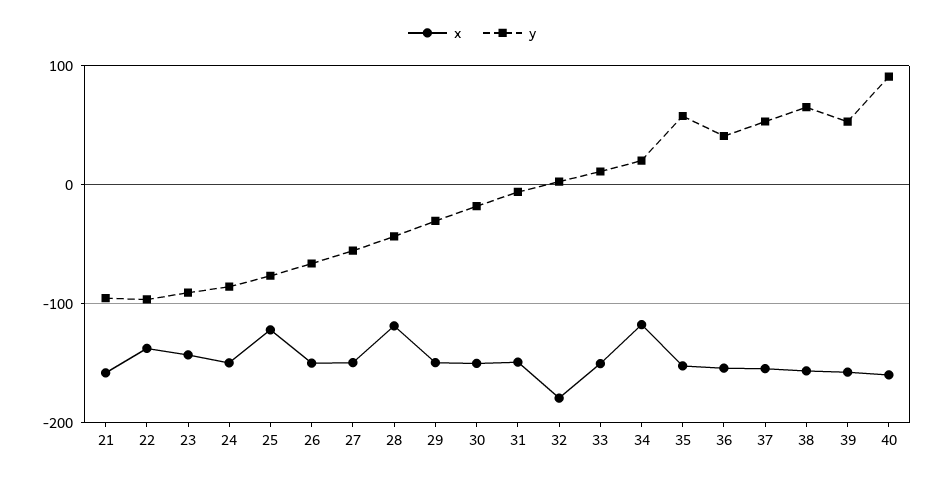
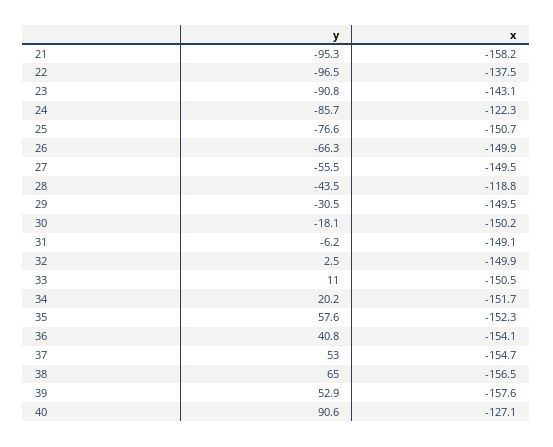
x, 24: -150 -> -122.3
x, 25: -120 -> -150.7
x, 32: -180 -> -149.9
x, 34: -120 -> -151.7
x, 40: -160 -> -127.1

